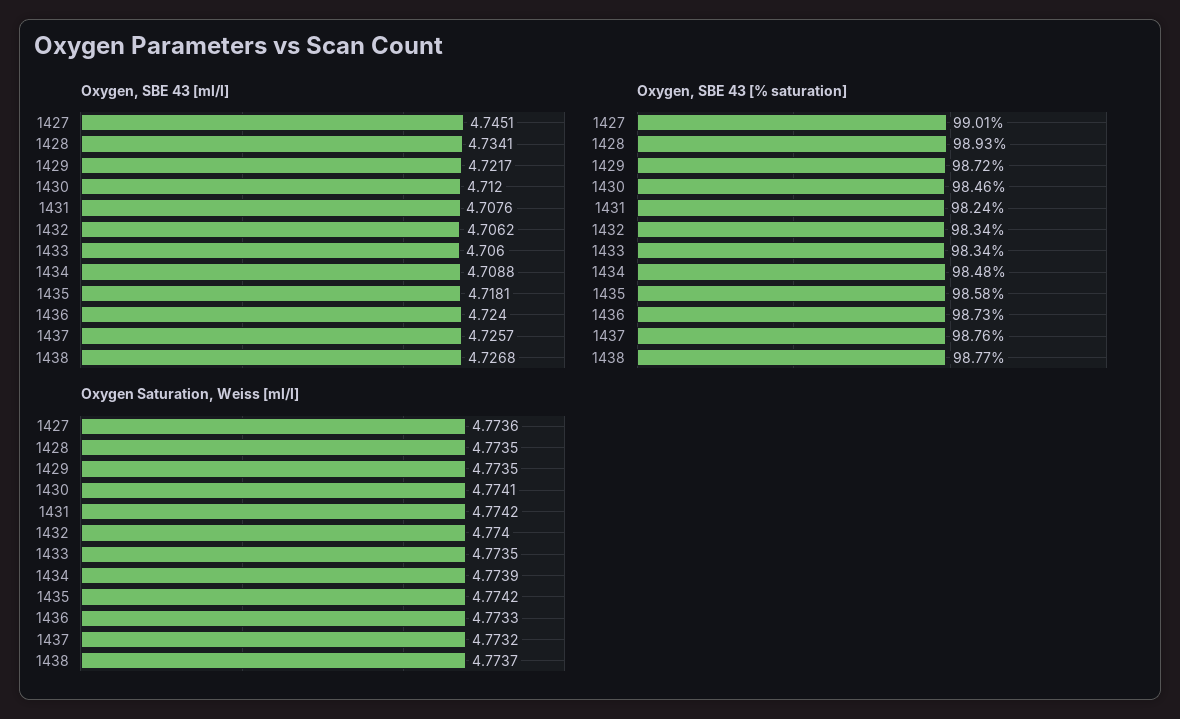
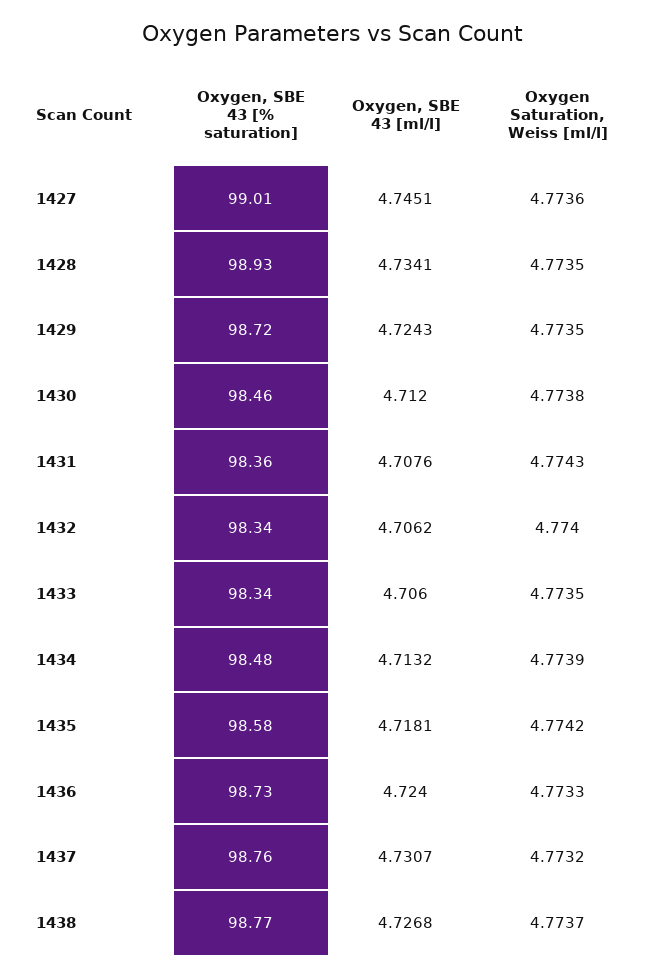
Oxygen, SBE 43 [ml/l], 1429: 4.7217 -> 4.7243
Oxygen, SBE 43 [ml/l], 1434: 4.7088 -> 4.7132
Oxygen, SBE 43 [ml/l], 1437: 4.7257 -> 4.7307
Oxygen, SBE 43 [% saturation], 1431: 98.24 -> 98.36
Oxygen Saturation, Weiss [ml/l], 1430: 4.7741 -> 4.7738
Oxygen Saturation, Weiss [ml/l], 1431: 4.7742 -> 4.7743

